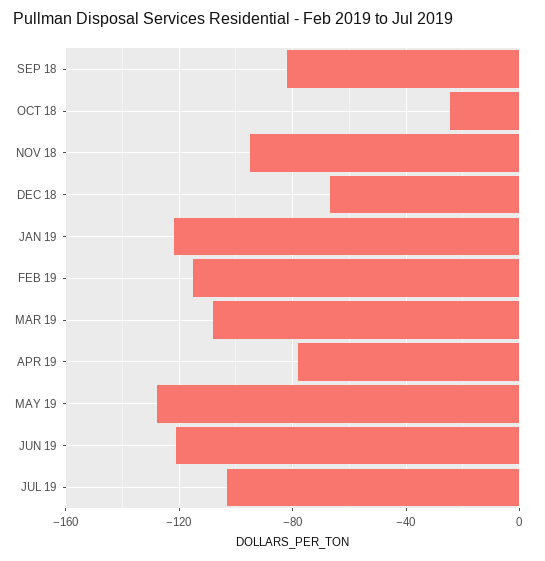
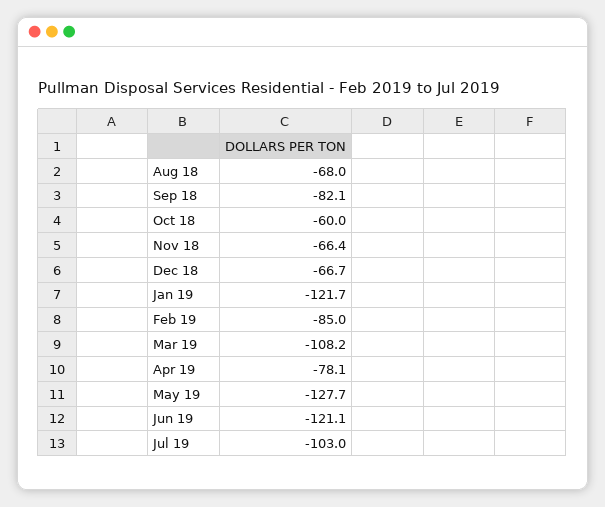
OCT 18: -25 -> -60
NOV 18: -95 -> -66.4
FEB 19: -115 -> -85
Aug 18: none -> -68

